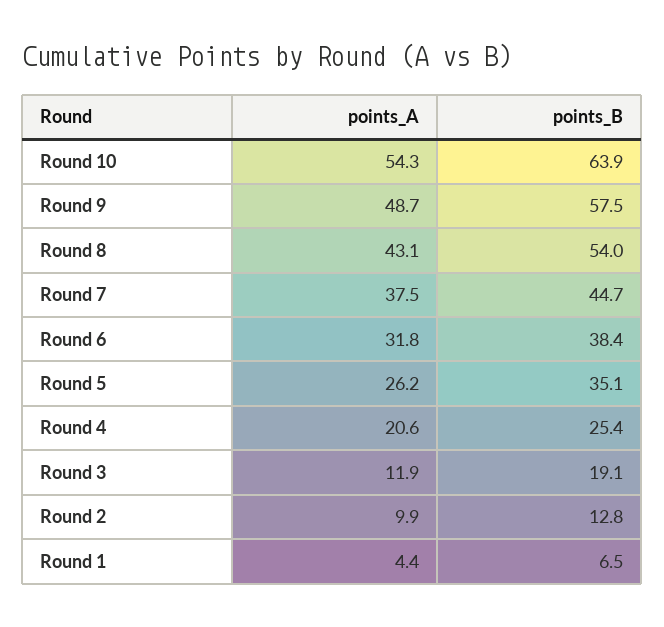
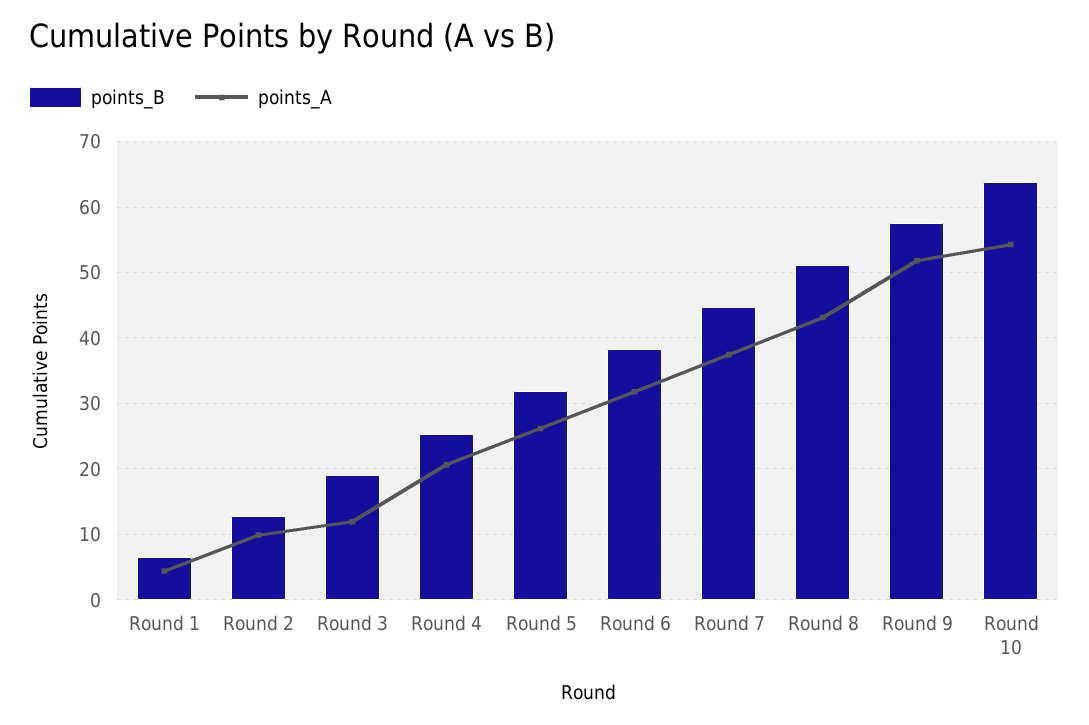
points_A, Round 9: 48.7 -> 52
points_B, Round 8: 54 -> 51
points_B, Round 5: 35.1 -> 32

